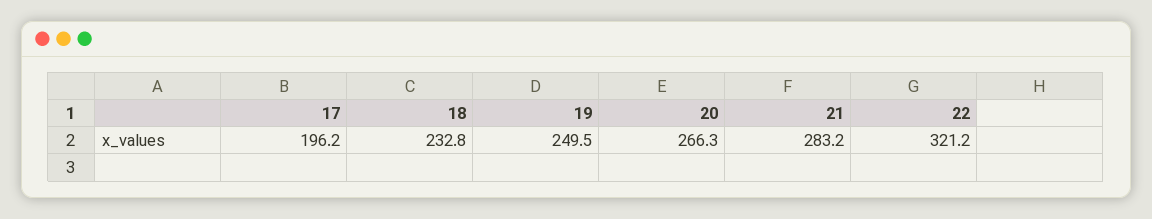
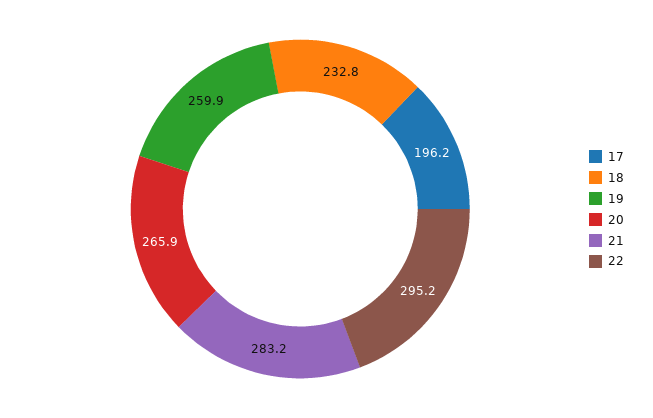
19: 249.5 -> 259.9
20: 266.3 -> 265.9
22: 321.2 -> 295.2

